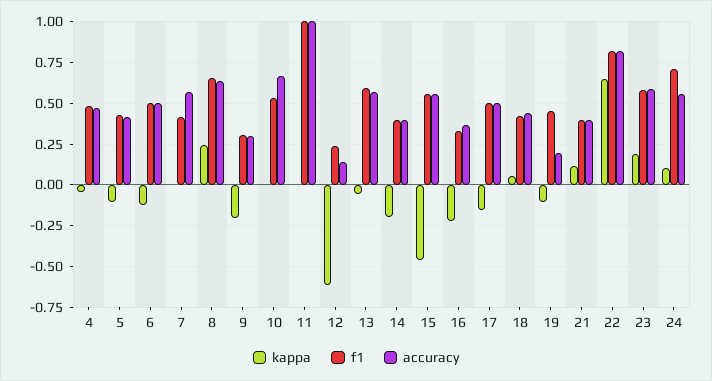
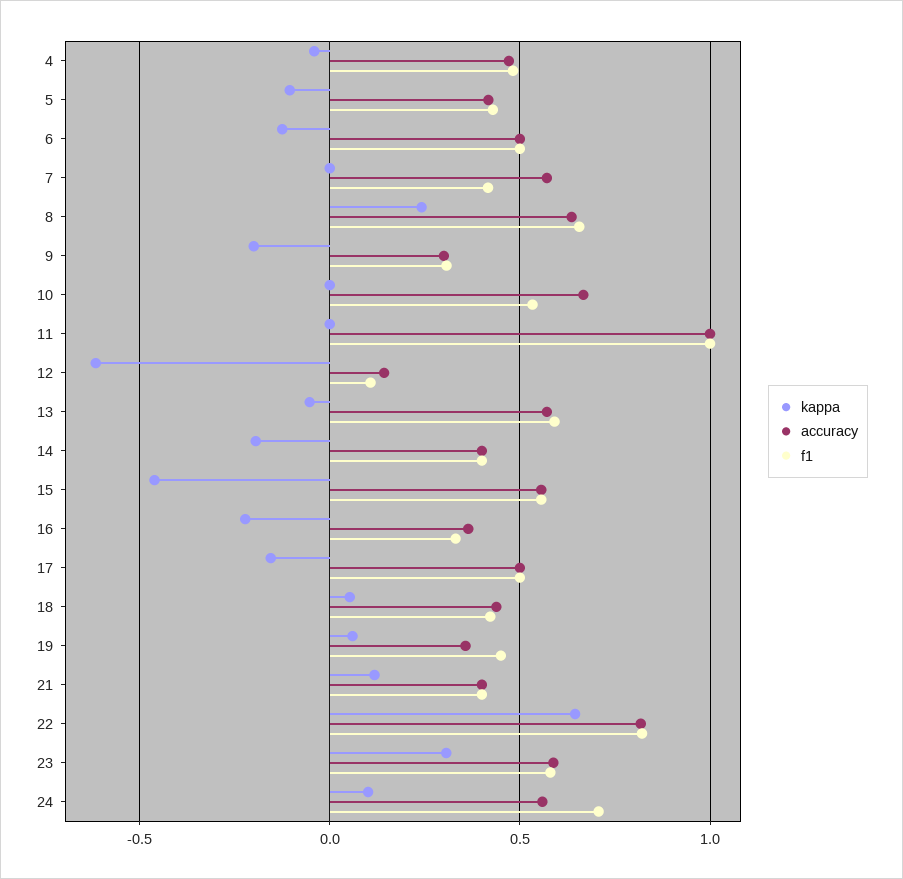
f1, 12: 0.25 -> 0.1
kappa, 19: -0.1 -> 0.05
accuracy, 19: 0.2 -> 0.35
kappa, 23: 0.2 -> 0.3

